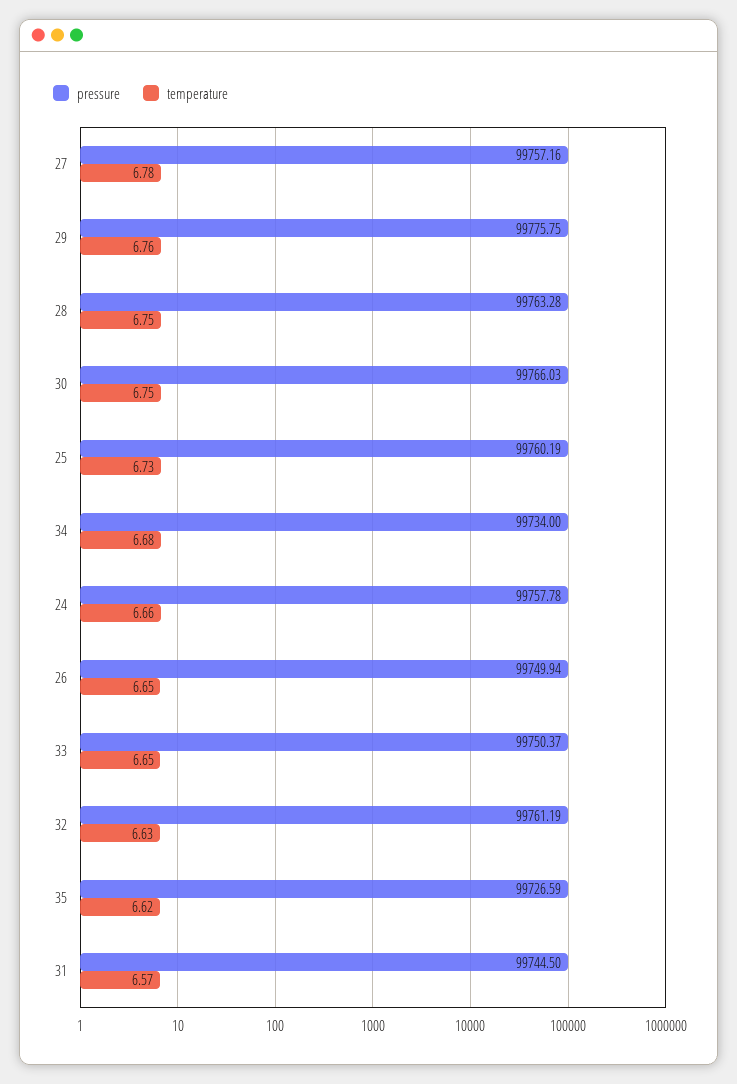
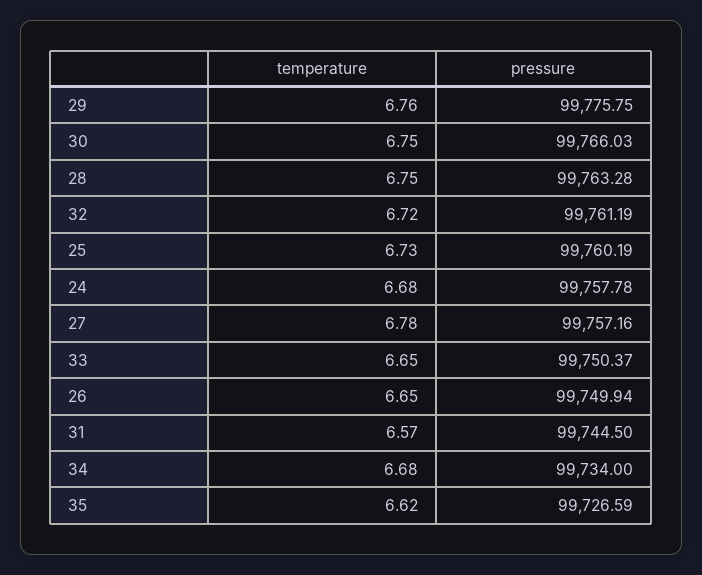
temperature, 24: 6.66 -> 6.68
temperature, 32: 6.63 -> 6.72

